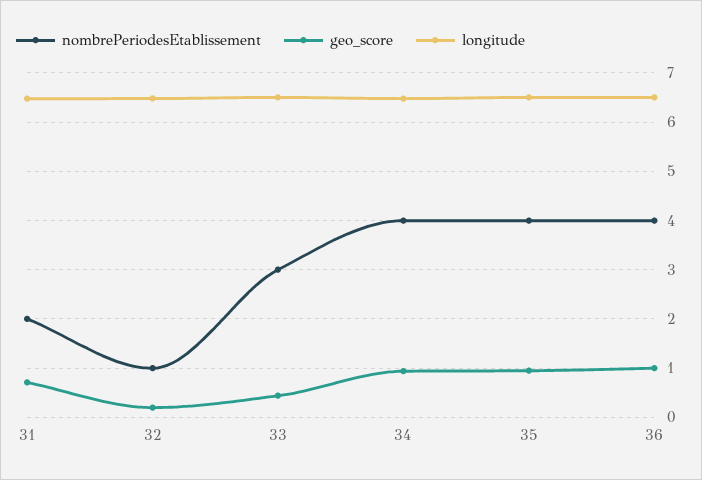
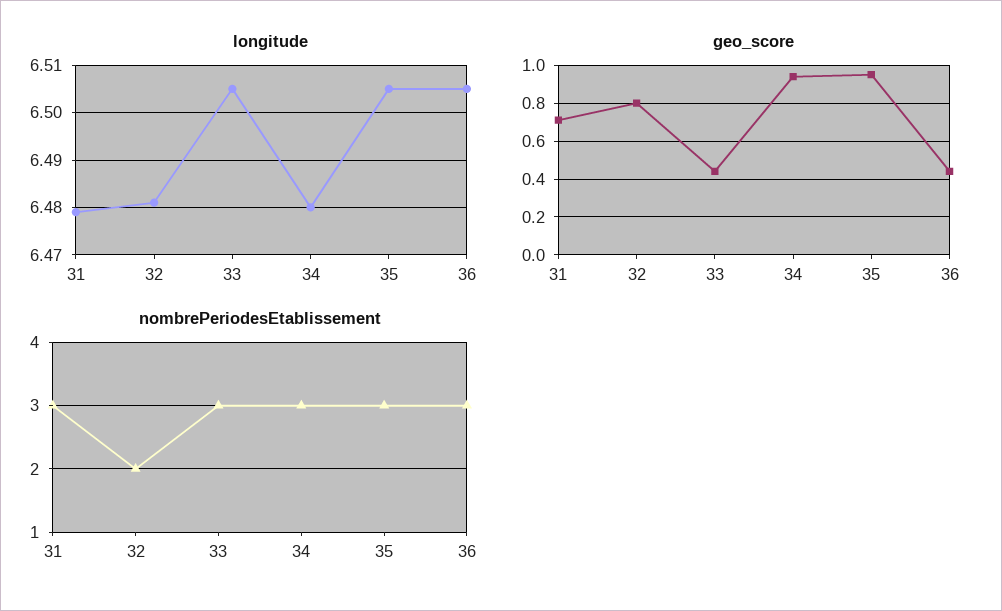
nombrePeriodesEtablissement, 31: 2 -> 3
nombrePeriodesEtablissement, 32: 1 -> 2
geo_score, 32: 0.2 -> 0.8
nombrePeriodesEtablissement, 34: 4 -> 3
nombrePeriodesEtablissement, 35: 4 -> 3
nombrePeriodesEtablissement, 36: 4 -> 3
geo_score, 36: 1 -> 0.45

